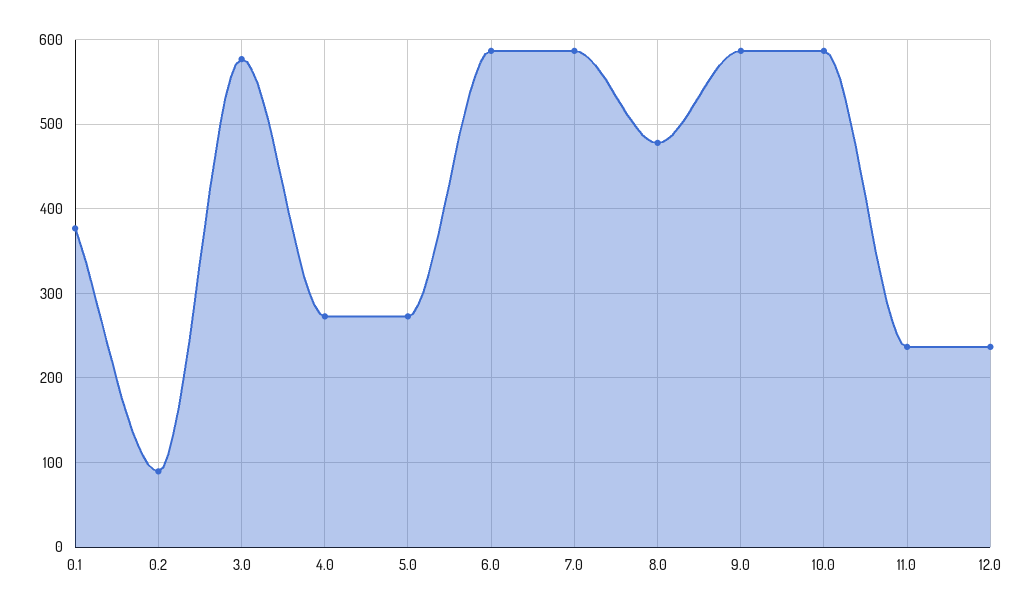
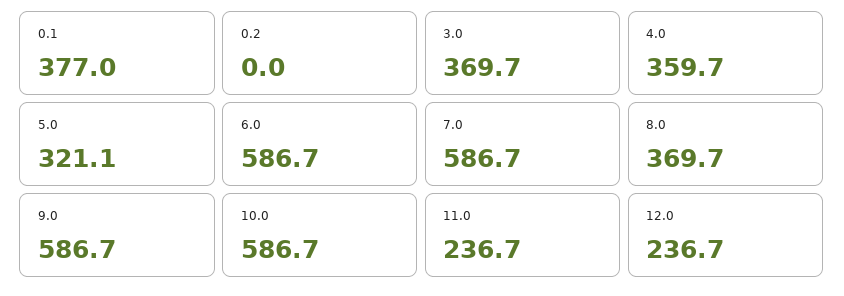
0.2: 90 -> 0
3.0: 580 -> 369.7
4.0: 270 -> 359.7
5.0: 270 -> 321.1
8.0: 480 -> 369.7

